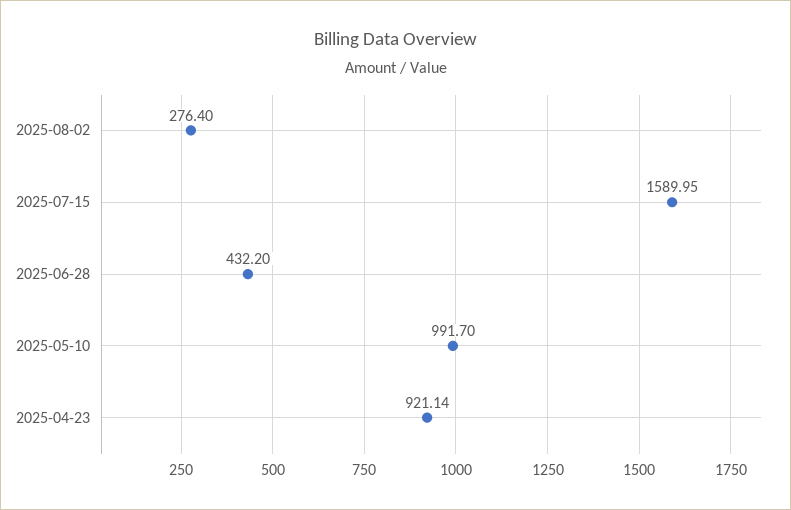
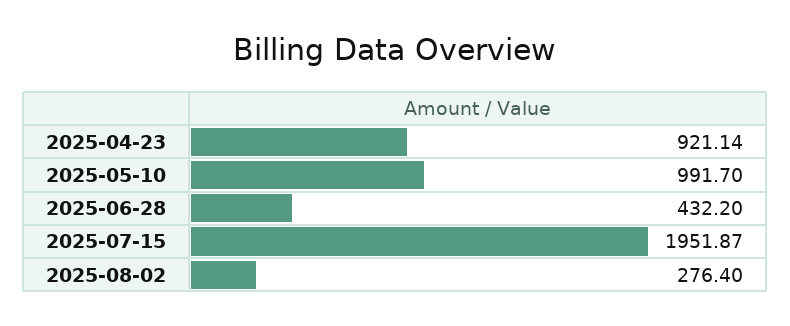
2025-07-15: 1589.95 -> 1951.87

